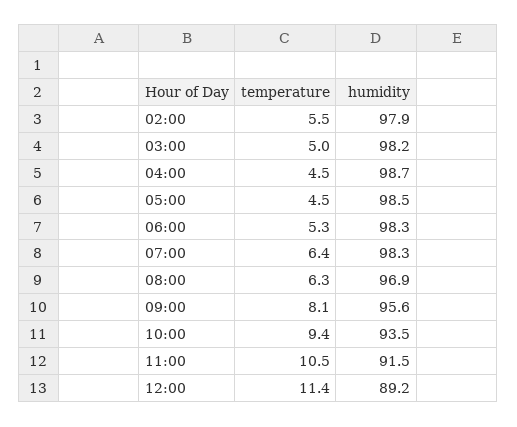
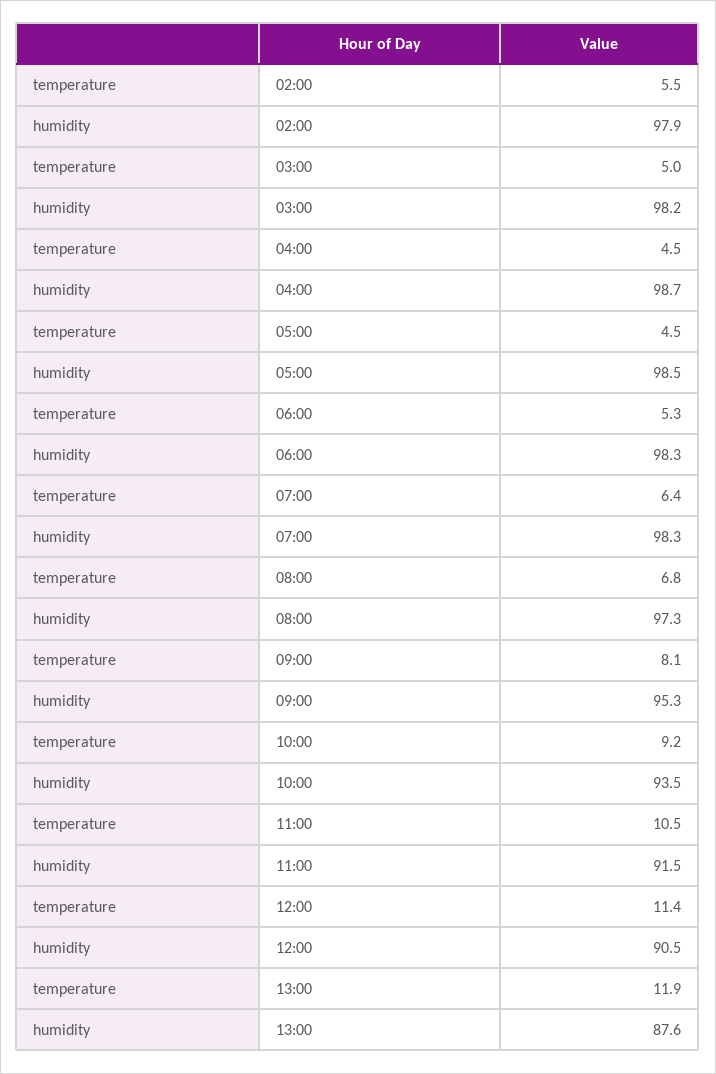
temperature, 08:00: 6.3 -> 6.8
humidity, 08:00: 96.9 -> 97.3
humidity, 09:00: 95.6 -> 95.3
temperature, 10:00: 9.4 -> 9.2
humidity, 12:00: 89.2 -> 90.5
temperature, 13:00: none -> 11.9
humidity, 13:00: none -> 87.6

